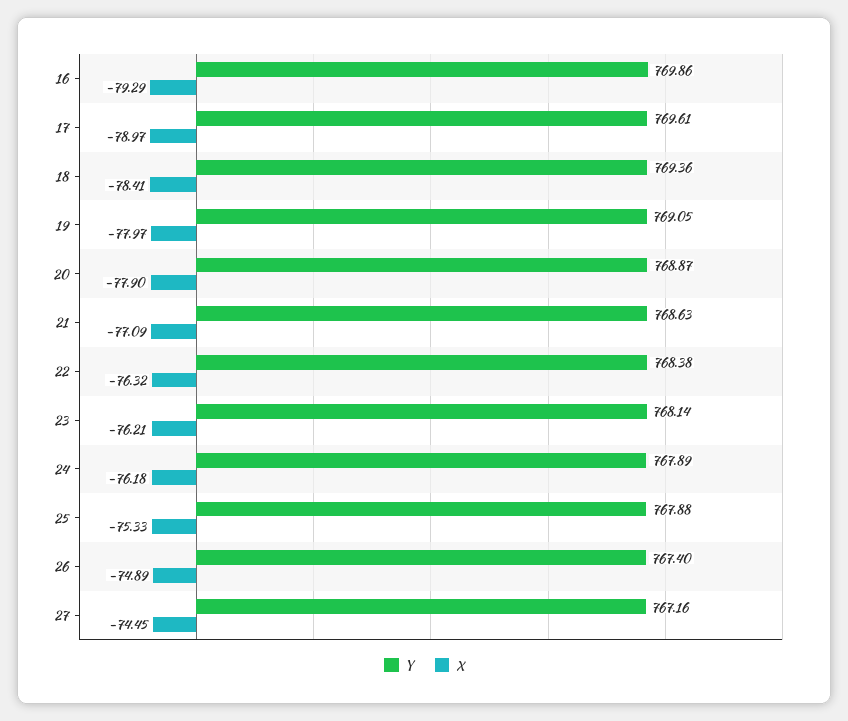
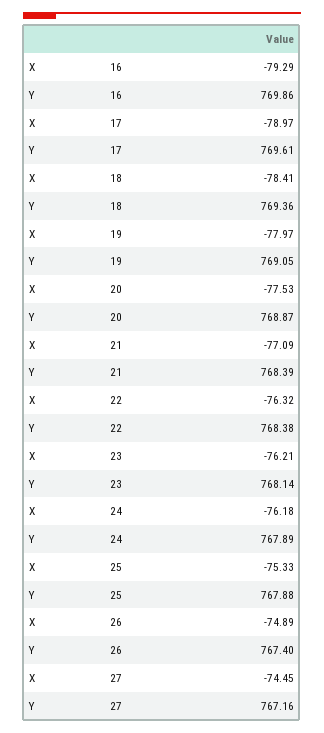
X, 20: -77.9 -> -77.53
Y, 21: 768.63 -> 768.39

